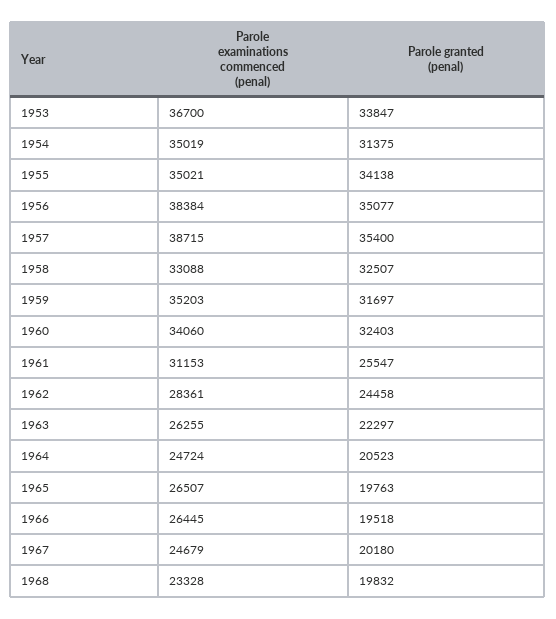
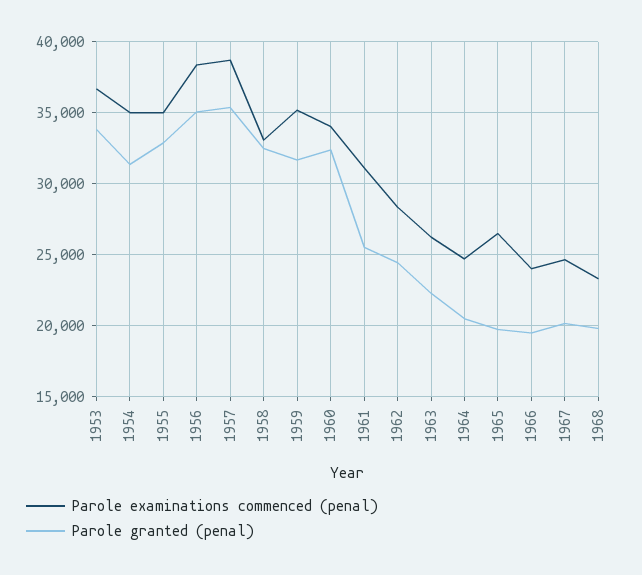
Parole granted (penal), 1955: 34138 -> 33000
Parole examinations commenced (penal), 1966: 26445 -> 24000

